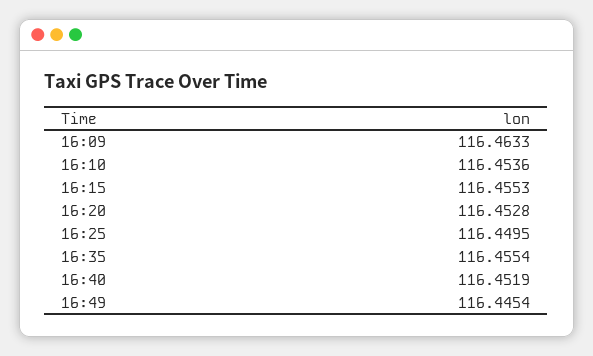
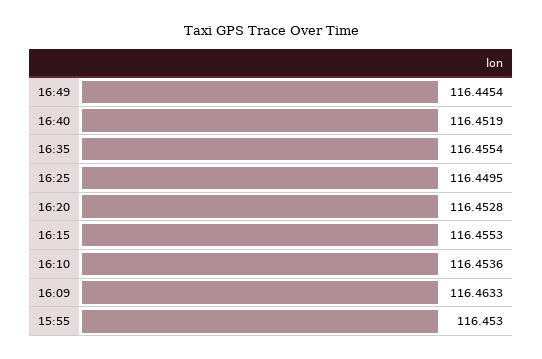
15:55: none -> 116.453

